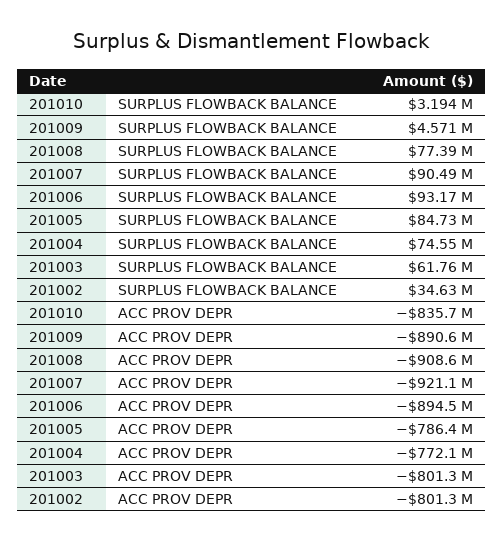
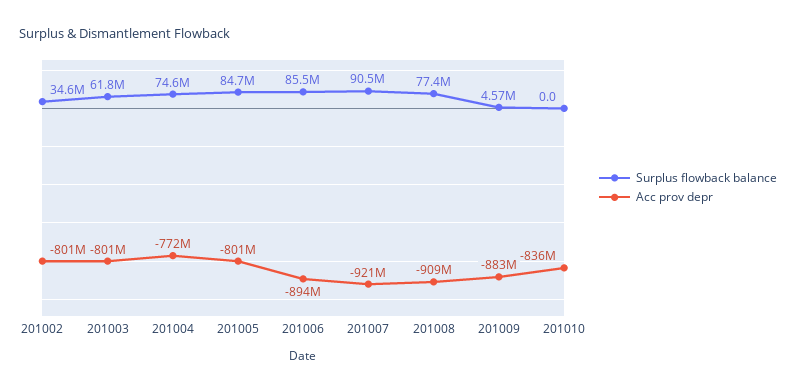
SURPLUS FLOWBACK BALANCE, 201010: 3194000 -> 0
SURPLUS FLOWBACK BALANCE, 201006: 93170000 -> 85500000
ACC PROV DEPR, 201009: -890600000 -> -883000000
ACC PROV DEPR, 201005: -786400000 -> -801000000

